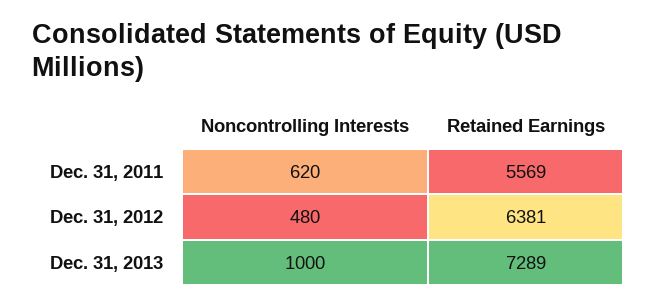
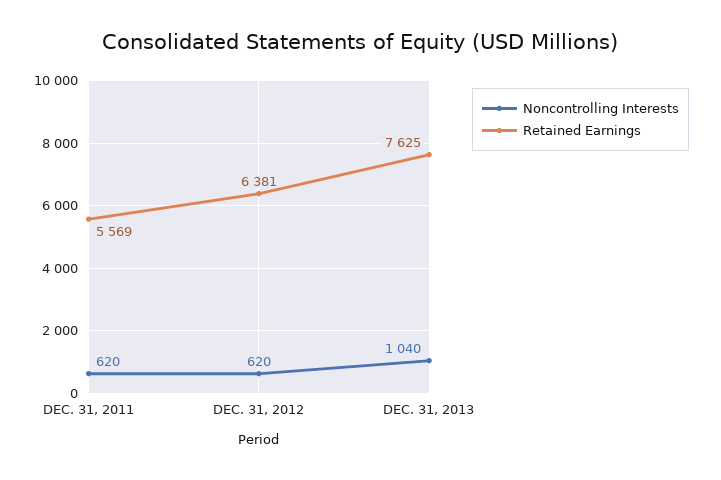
Noncontrolling Interests, Dec. 31, 2012: 480 -> 620
Noncontrolling Interests, Dec. 31, 2013: 1000 -> 1040
Retained Earnings, Dec. 31, 2013: 7289 -> 7625

